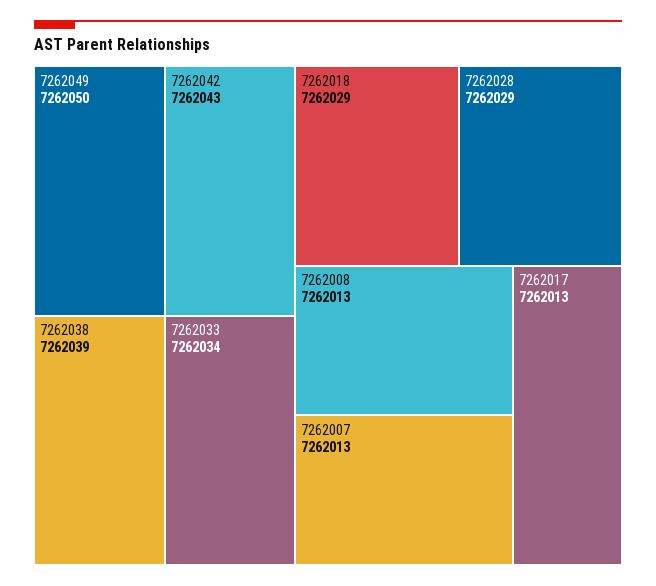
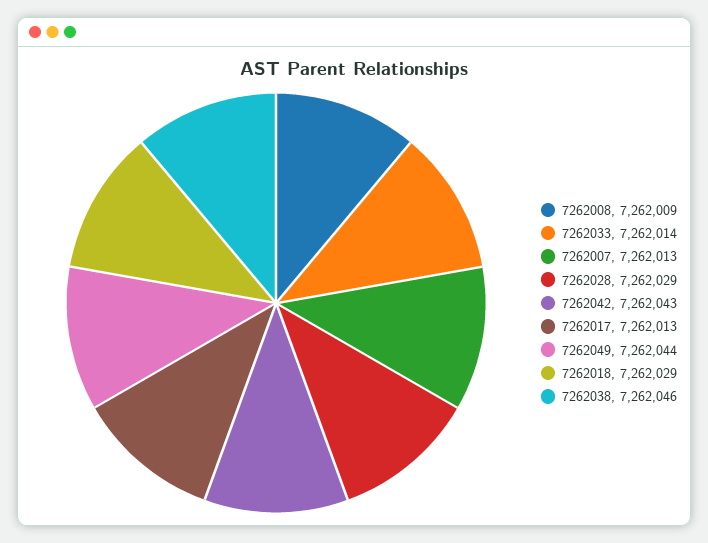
7262049: 7262050 -> 7262044
7262038: 7262039 -> 7262046
7262033: 7262034 -> 7262014
7262008: 7262013 -> 7262009

